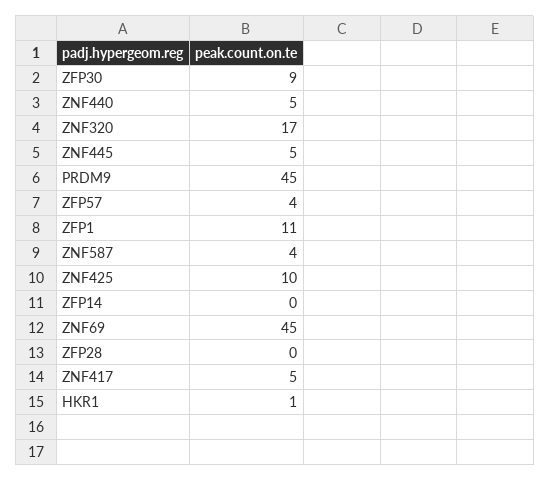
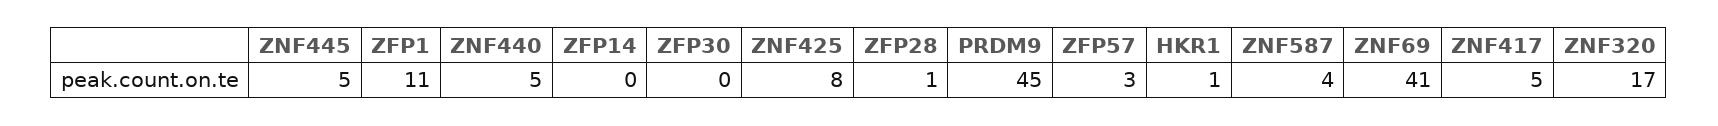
ZFP30: 9 -> 0
ZFP57: 4 -> 3
ZNF425: 10 -> 8
ZNF69: 45 -> 41
ZFP28: 0 -> 1

